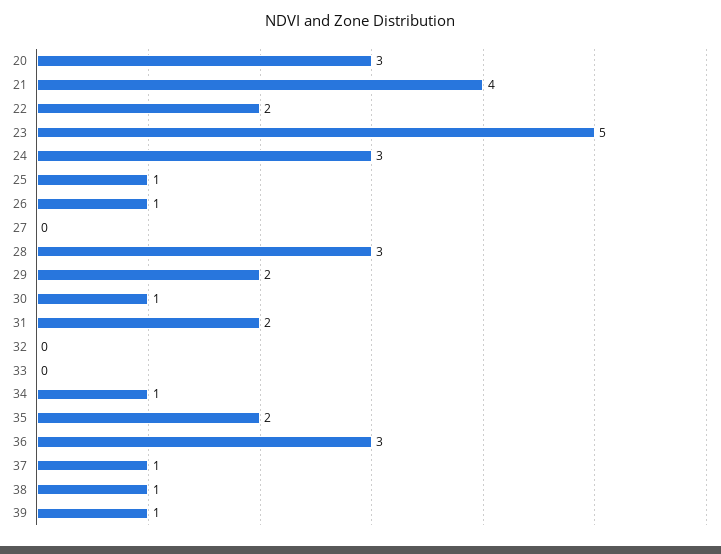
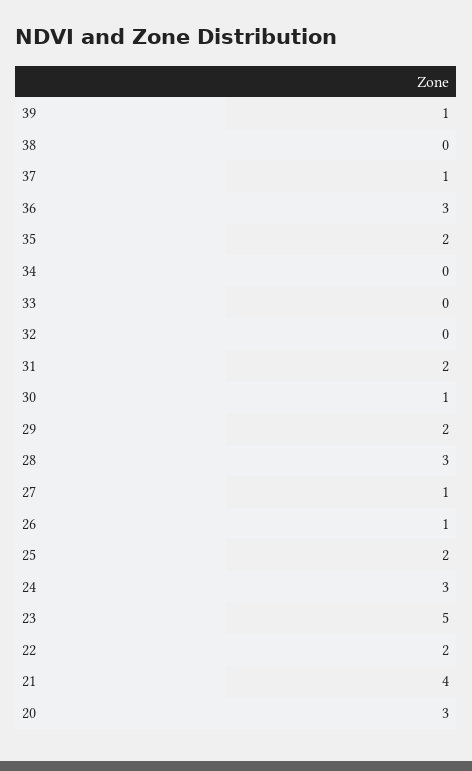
25: 1 -> 2
27: 0 -> 1
34: 1 -> 0
38: 1 -> 0

